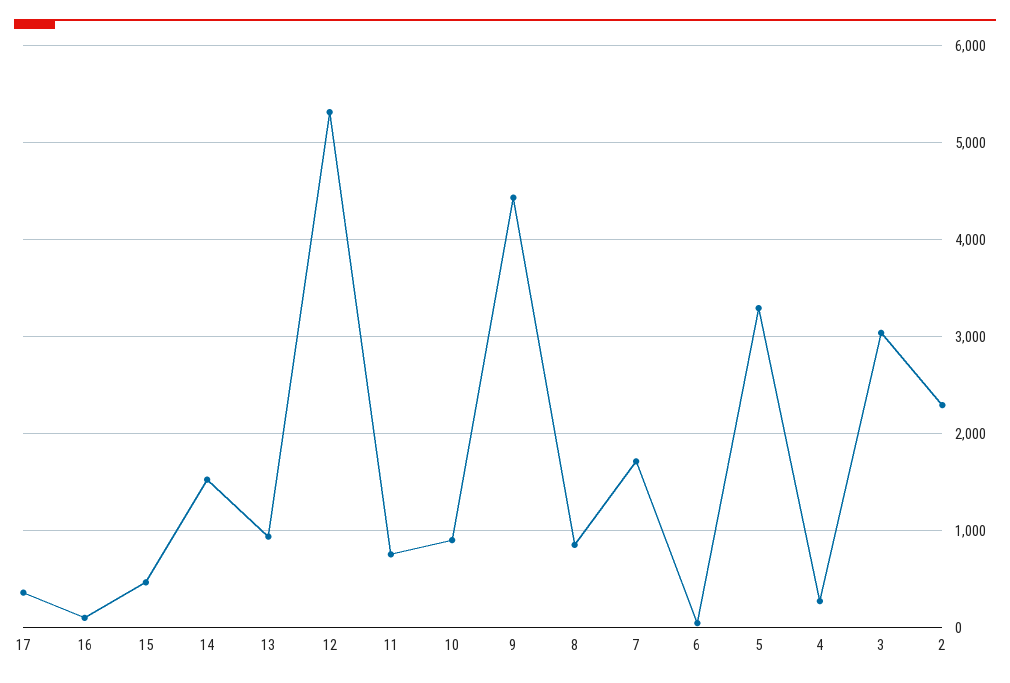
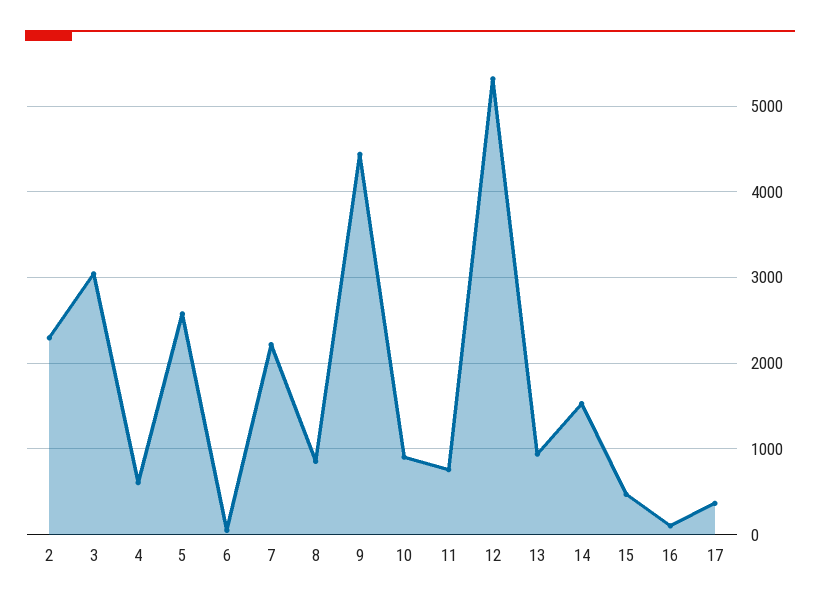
7: 1700 -> 2200
5: 3300 -> 2600
4: 300 -> 600

